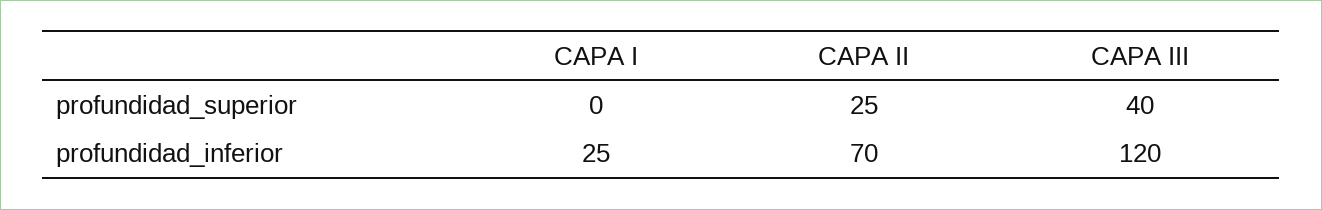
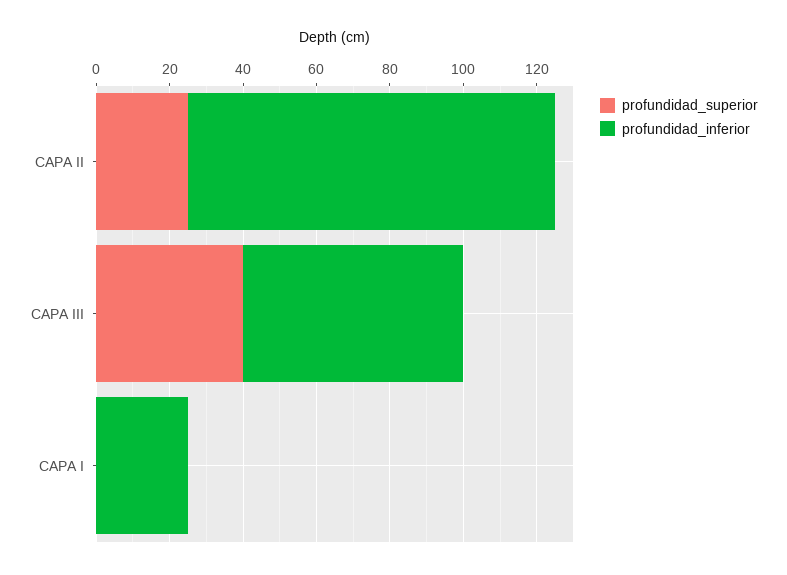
profundidad_inferior, CAPA II: 70 -> 100
profundidad_inferior, CAPA III: 120 -> 60

